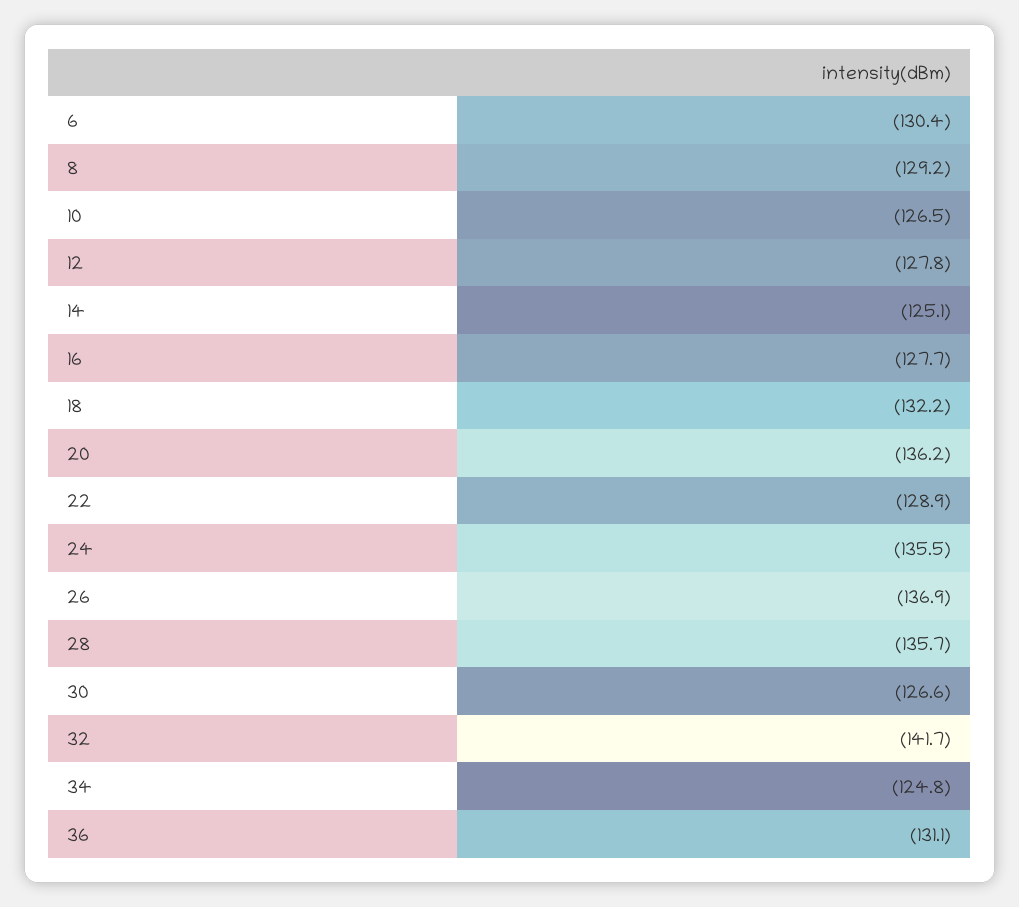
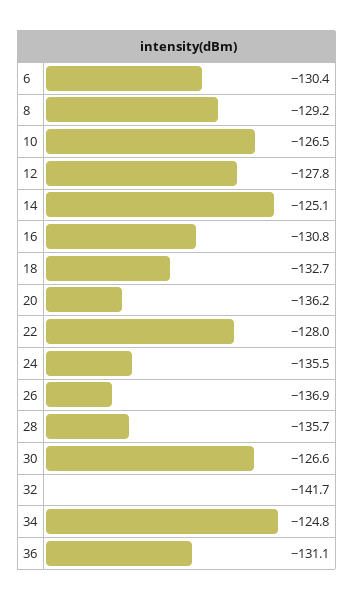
16: -127.7 -> -130.8
18: -132.2 -> -132.7
22: -128.9 -> -128

